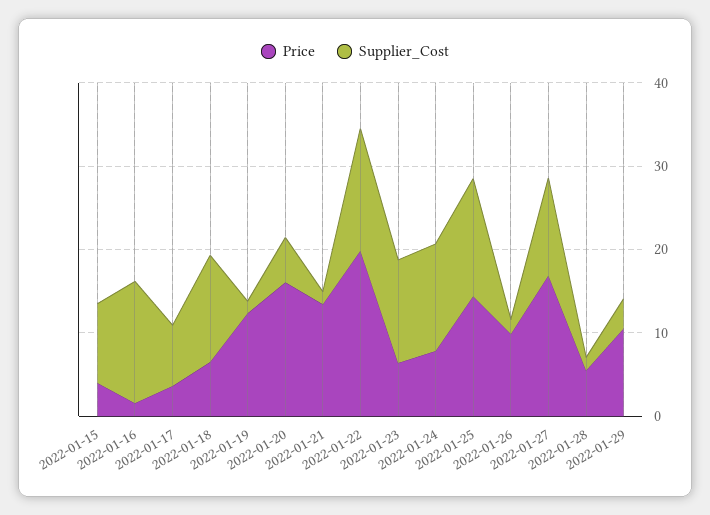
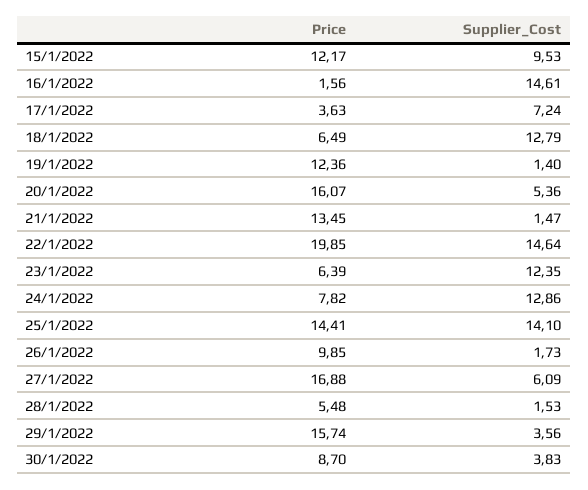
Price, 2022-01-15: 4 -> 12.17
Supplier_Cost, 2022-01-27: 12 -> 6.09
Price, 2022-01-29: 10 -> 15.74
Price, 30/1/2022: none -> 8.7
Supplier_Cost, 30/1/2022: none -> 3.83

